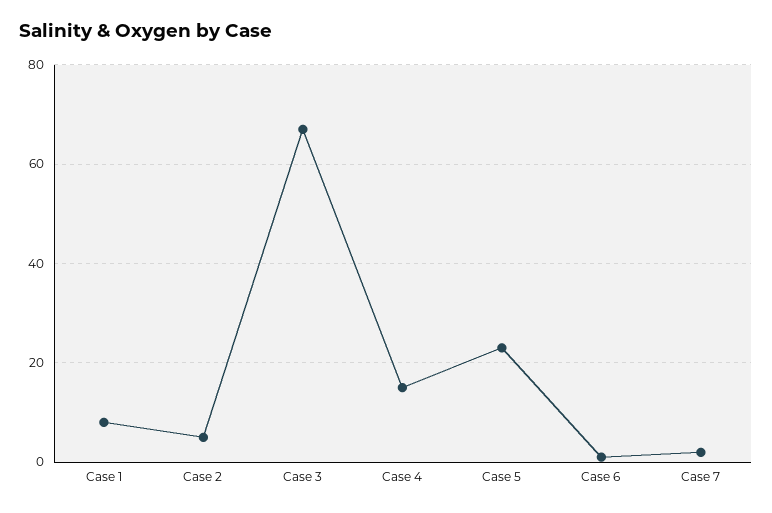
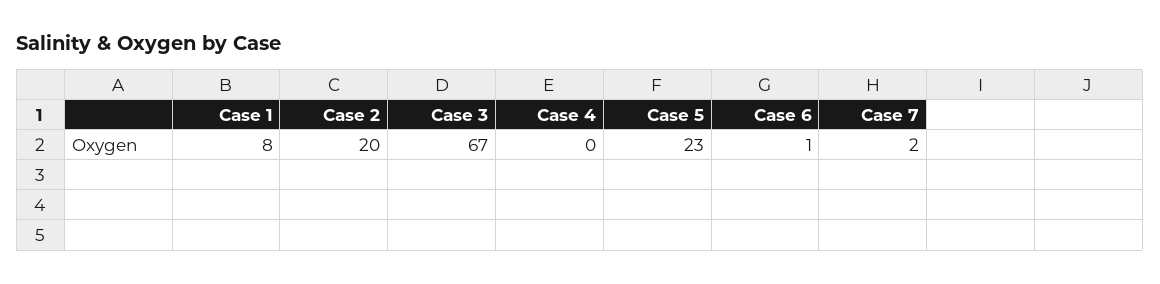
Case 2: 5 -> 20
Case 4: 15 -> 0

